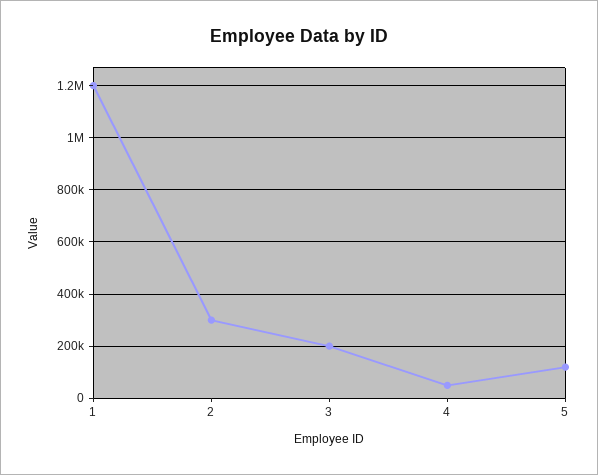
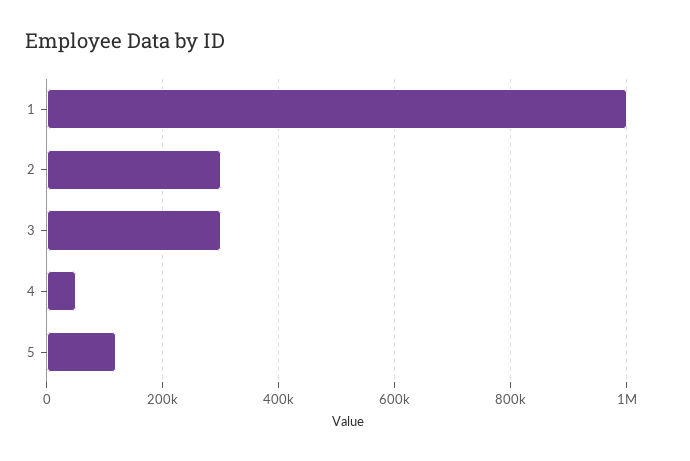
1: 1200000 -> 1000000
3: 200000 -> 300000

